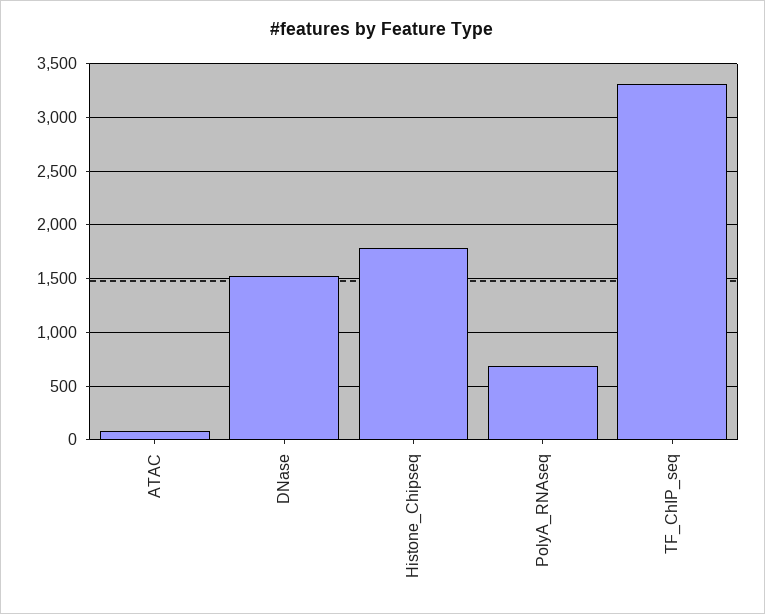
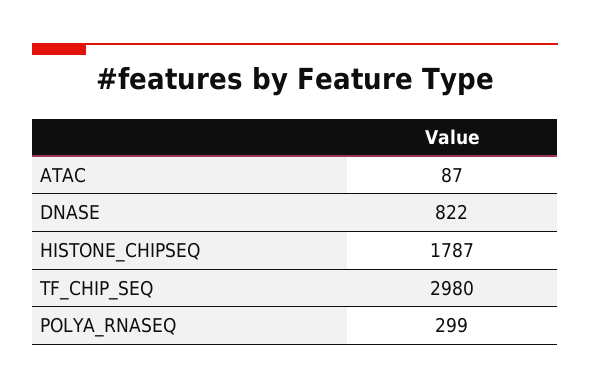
DNase: 1500 -> 822
PolyA_RNAseq: 700 -> 299
TF_ChIP_seq: 3300 -> 2980

